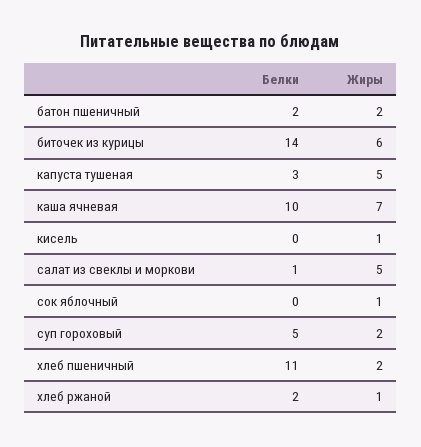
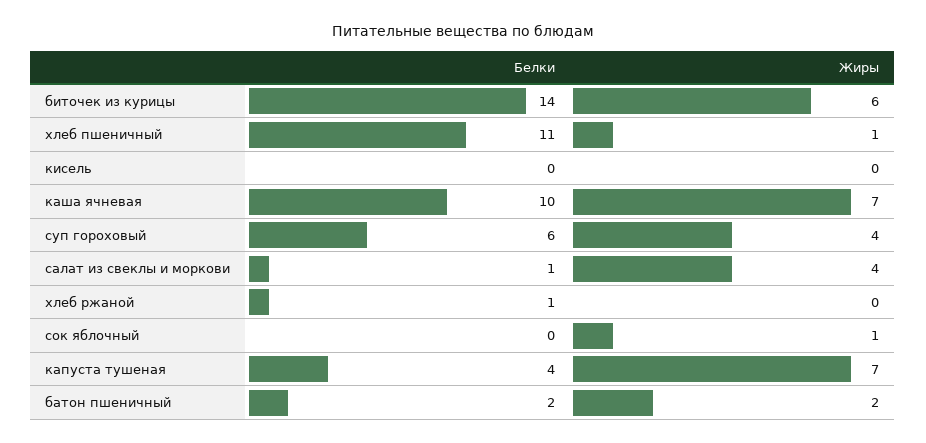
Белки, капуста тушеная: 3 -> 4
Жиры, капуста тушеная: 5 -> 7
Жиры, кисель: 1 -> 0
Жиры, салат из свеклы и моркови: 5 -> 4
Белки, суп гороховый: 5 -> 6
Жиры, суп гороховый: 2 -> 4
Жиры, хлеб пшеничный: 2 -> 1
Белки, хлеб ржаной: 2 -> 1
Жиры, хлеб ржаной: 1 -> 0

